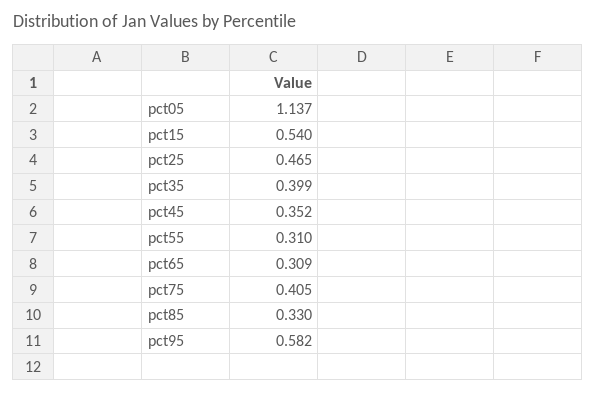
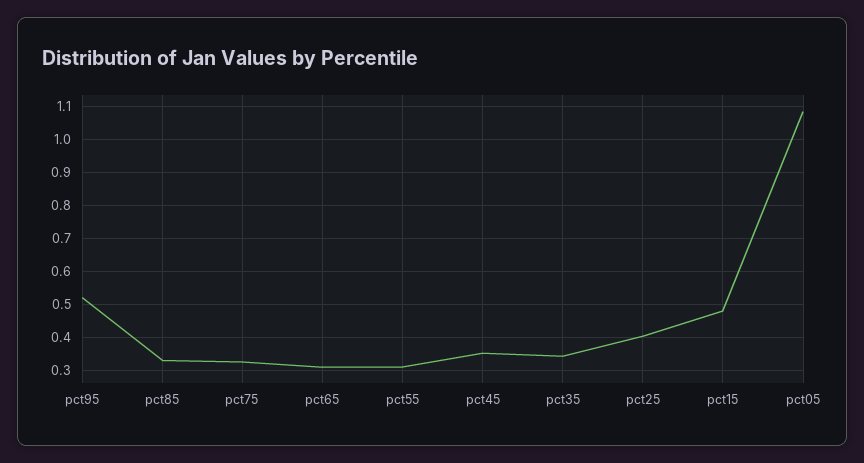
pct05: 1.137 -> 1.08
pct15: 0.54 -> 0.48
pct25: 0.465 -> 0.4
pct35: 0.399 -> 0.34
pct75: 0.405 -> 0.32
pct95: 0.582 -> 0.52

